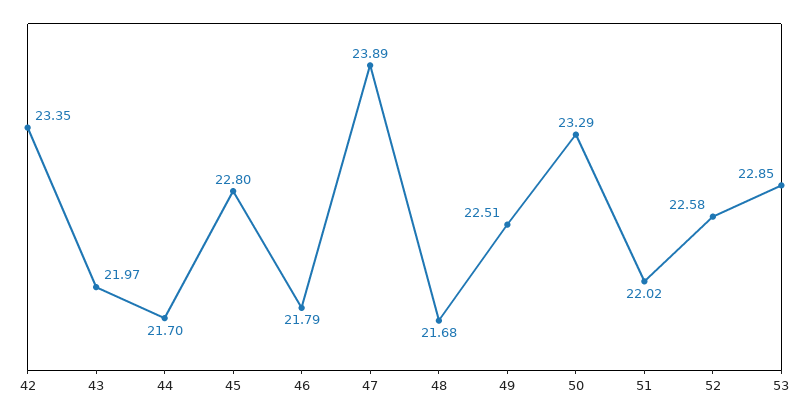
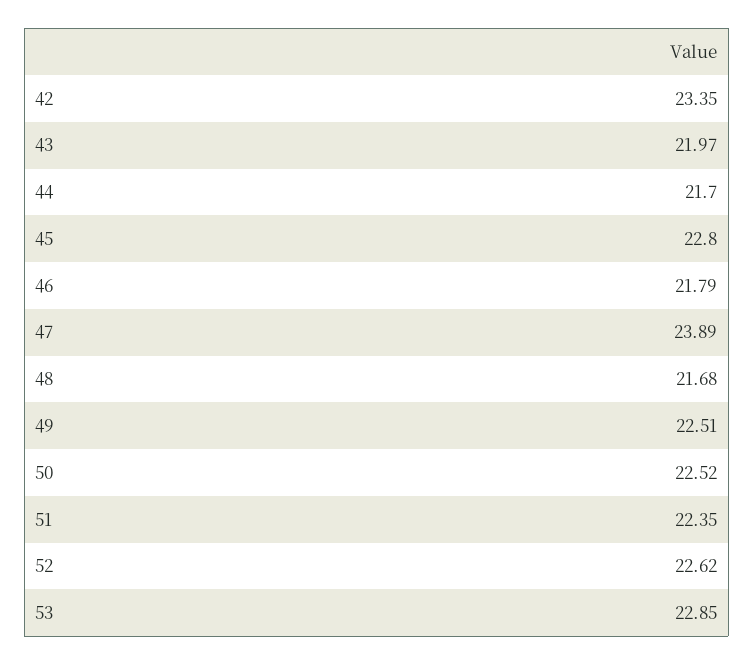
50: 23.29 -> 22.52
51: 22.02 -> 22.35
52: 22.58 -> 22.62

